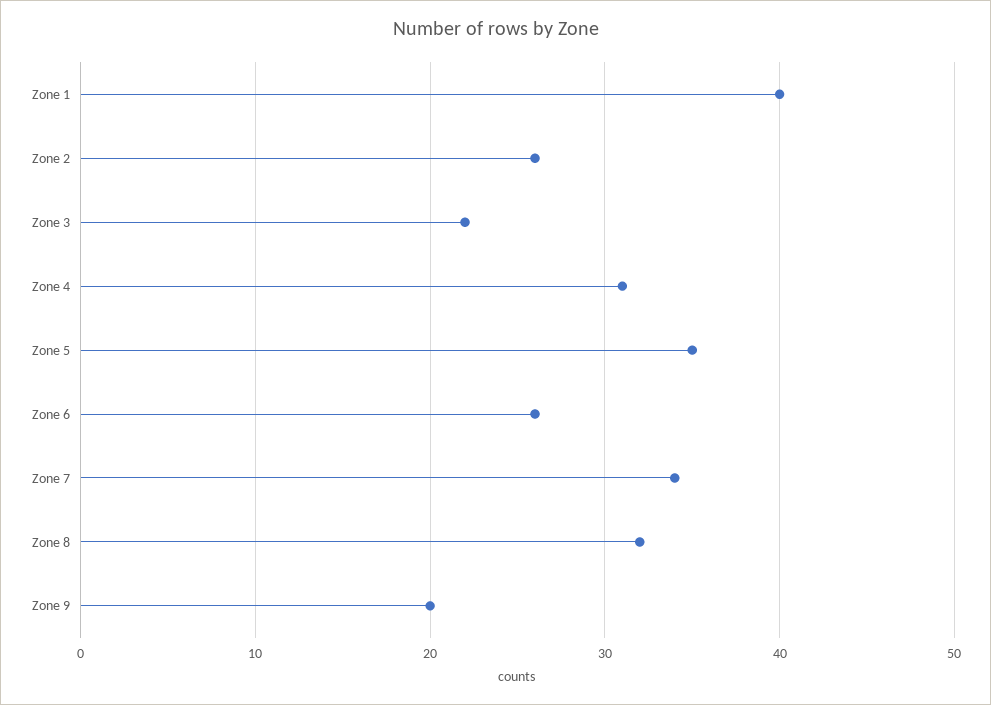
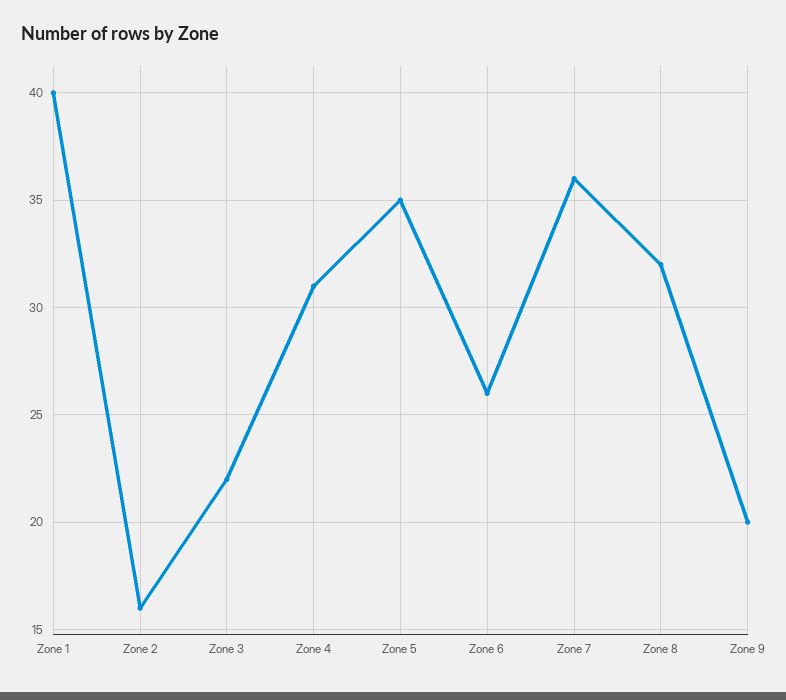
Zone 2: 26 -> 16
Zone 7: 34 -> 36

